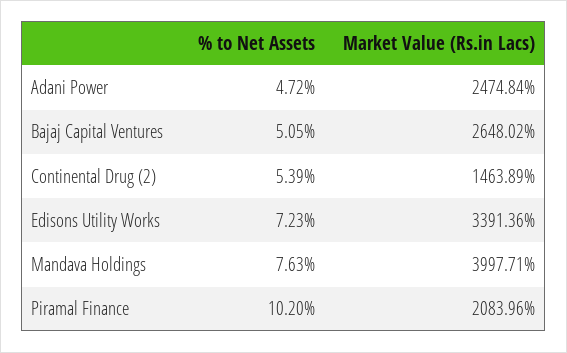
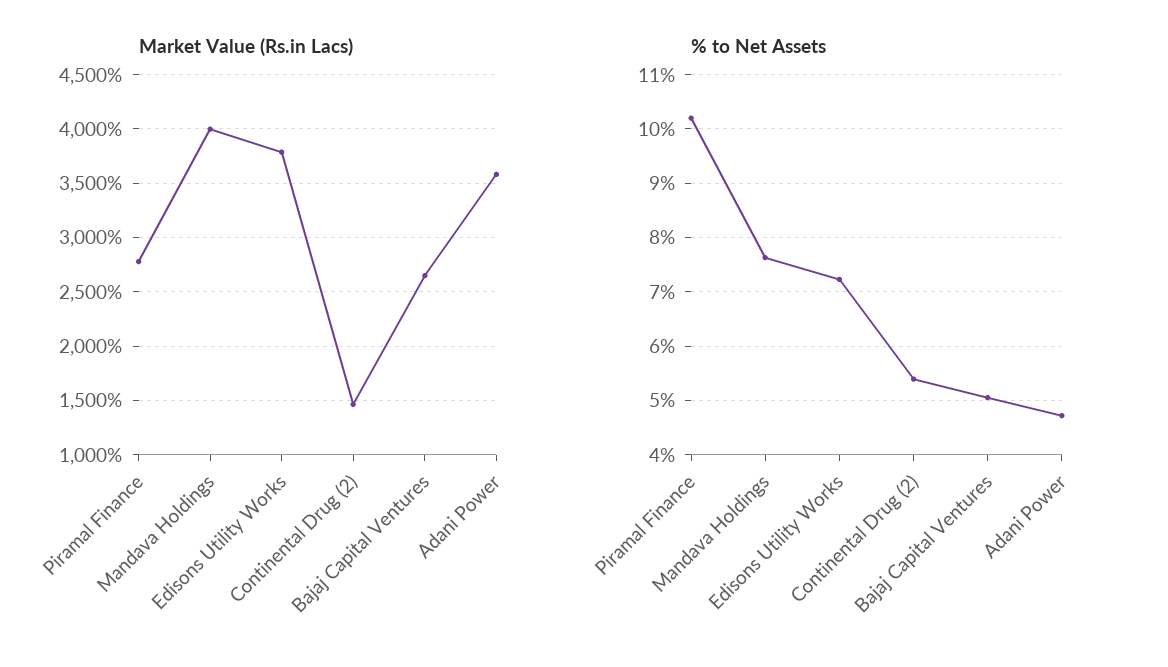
Market Value (Rs.in Lacs), Adani Power: 2474.84 -> 3600
Market Value (Rs.in Lacs), Edisons Utility Works: 3391.36 -> 3800
Market Value (Rs.in Lacs), Piramal Finance: 2083.96 -> 2800

